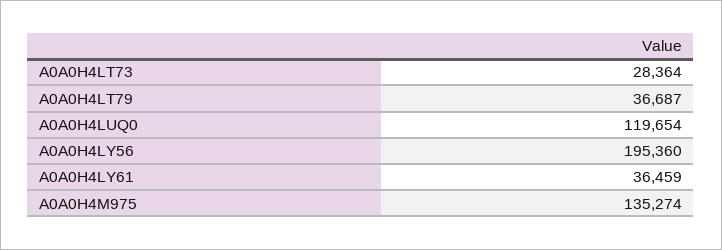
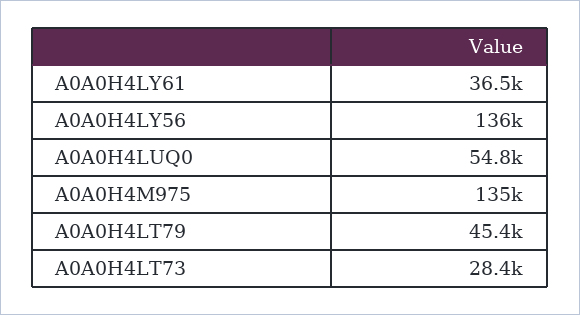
A0A0H4LT79: 36687 -> 45400
A0A0H4LUQ0: 119654 -> 54800
A0A0H4LY56: 195360 -> 136000

